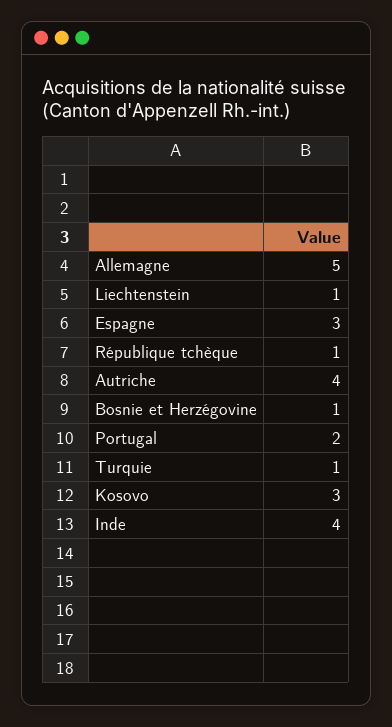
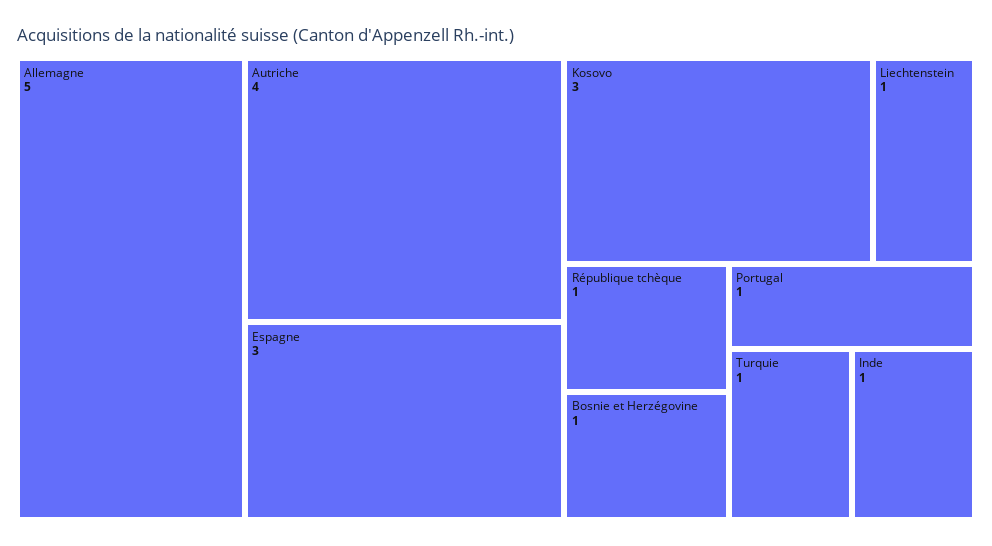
Portugal: 2 -> 1
Inde: 4 -> 1

